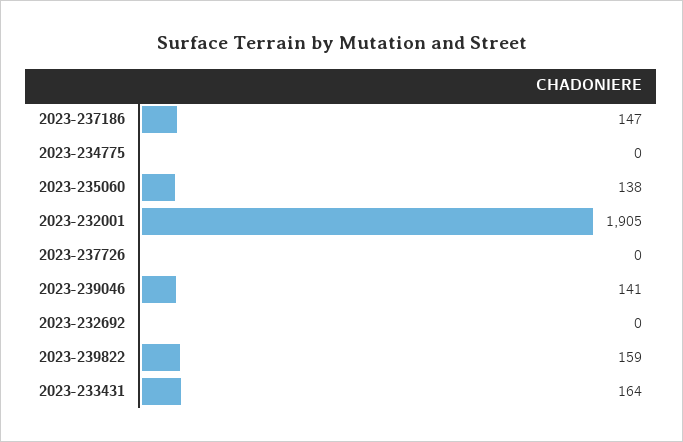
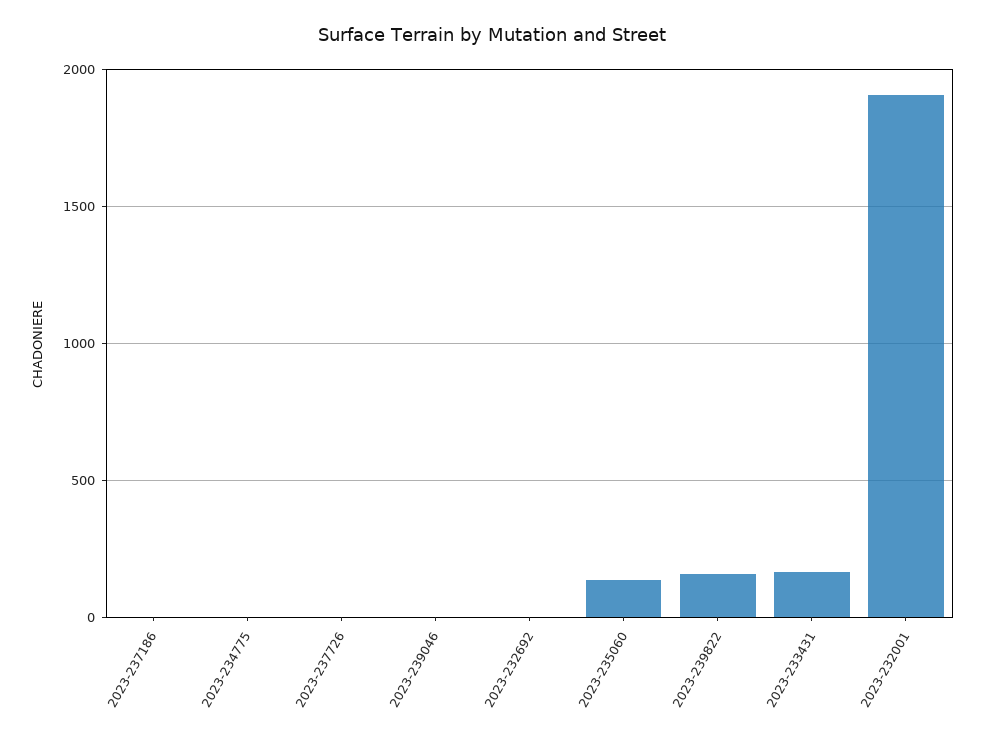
2023-237186: 147 -> 0
2023-239046: 141 -> 0

